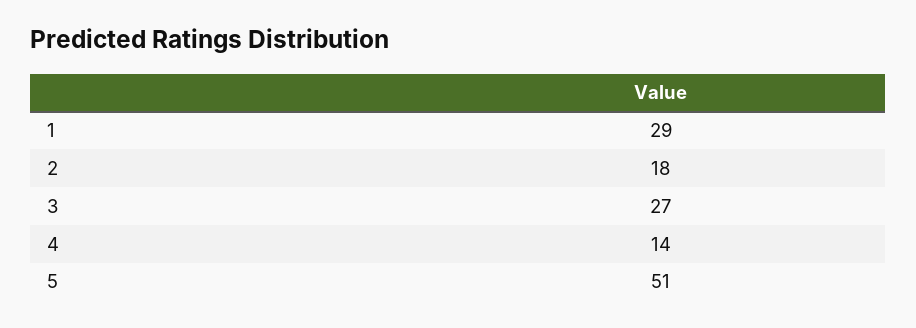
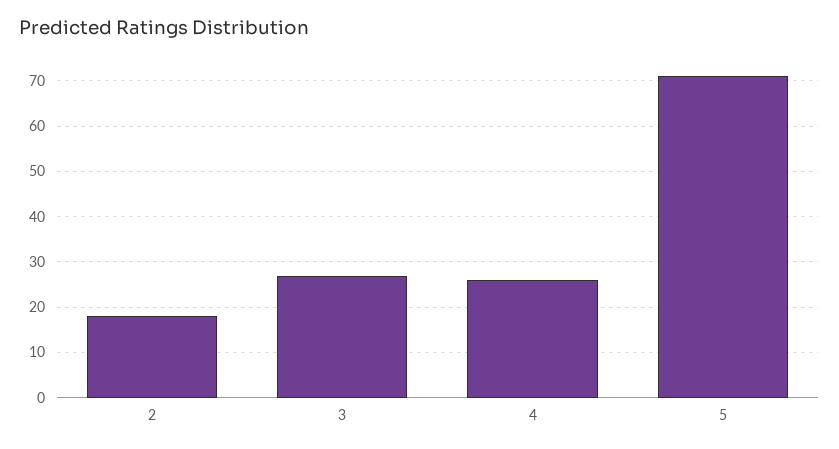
1: 29 -> none
4: 14 -> 25
5: 51 -> 70

